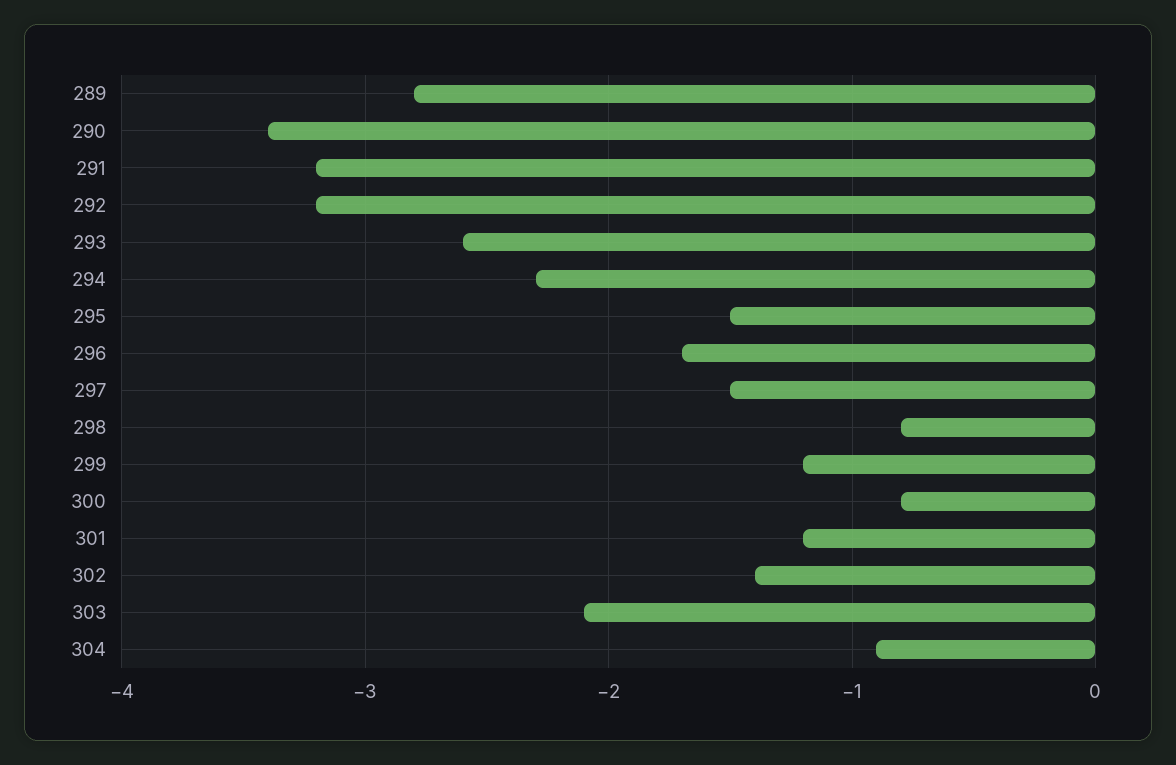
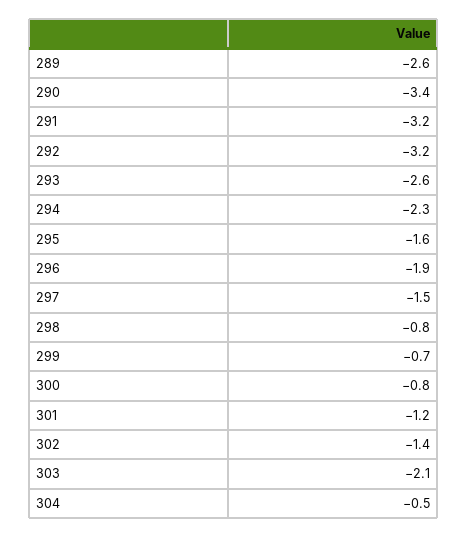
289: -2.8 -> -2.6
295: -1.5 -> -1.6
296: -1.7 -> -1.9
299: -1.2 -> -0.7
304: -0.9 -> -0.5

